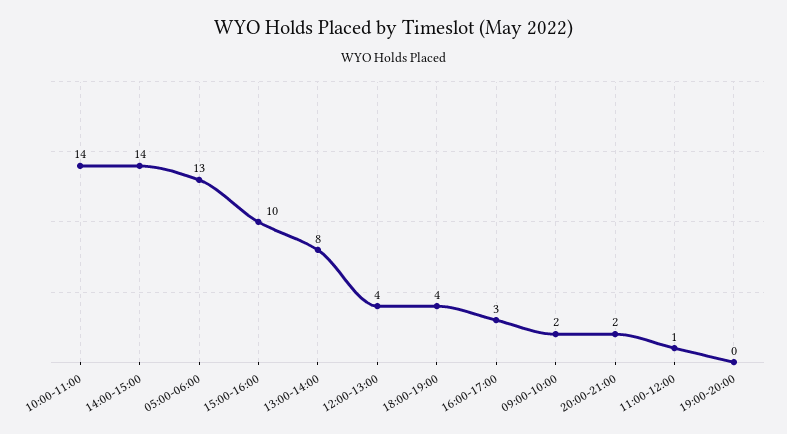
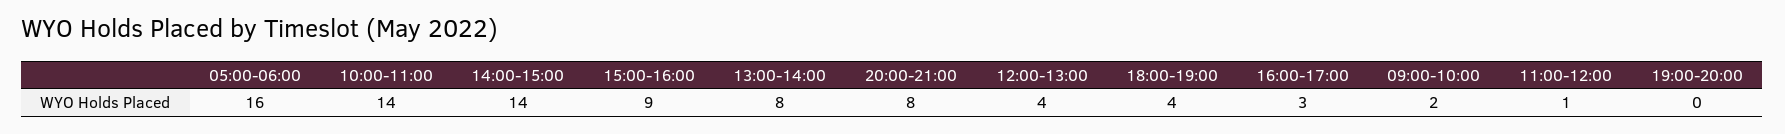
05:00-06:00: 13 -> 16
15:00-16:00: 10 -> 9
20:00-21:00: 2 -> 8

